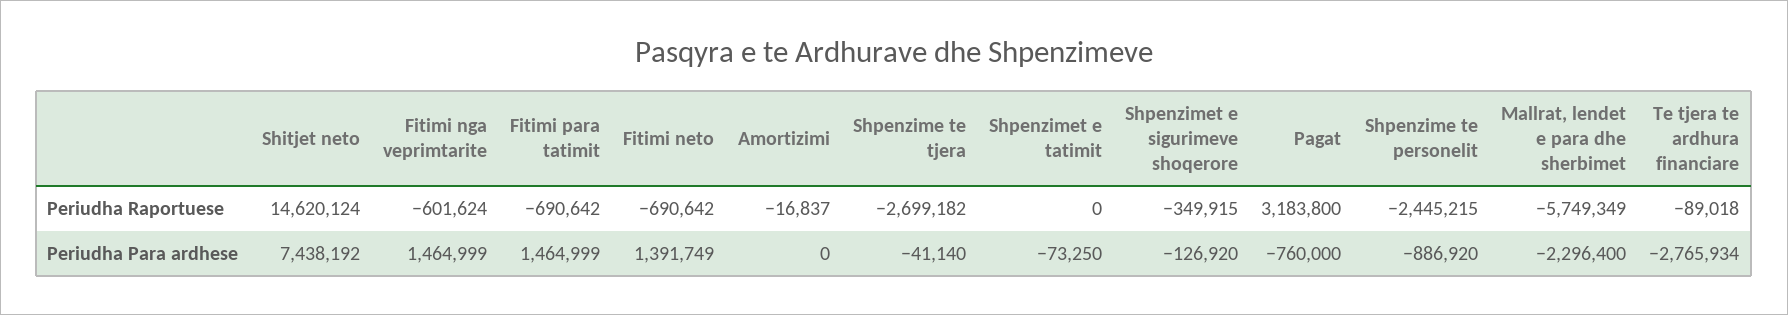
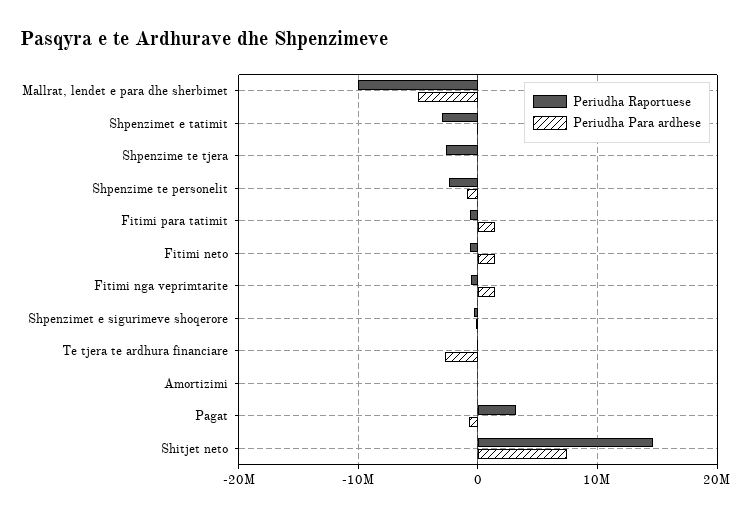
Periudha Raportuese, Shpenzimet e tatimit: 0 -> -3000000
Periudha Raportuese, Mallrat, lendet e para dhe sherbimet: -5749349 -> -10000000
Periudha Para ardhese, Mallrat, lendet e para dhe sherbimet: -2296400 -> -5000000

